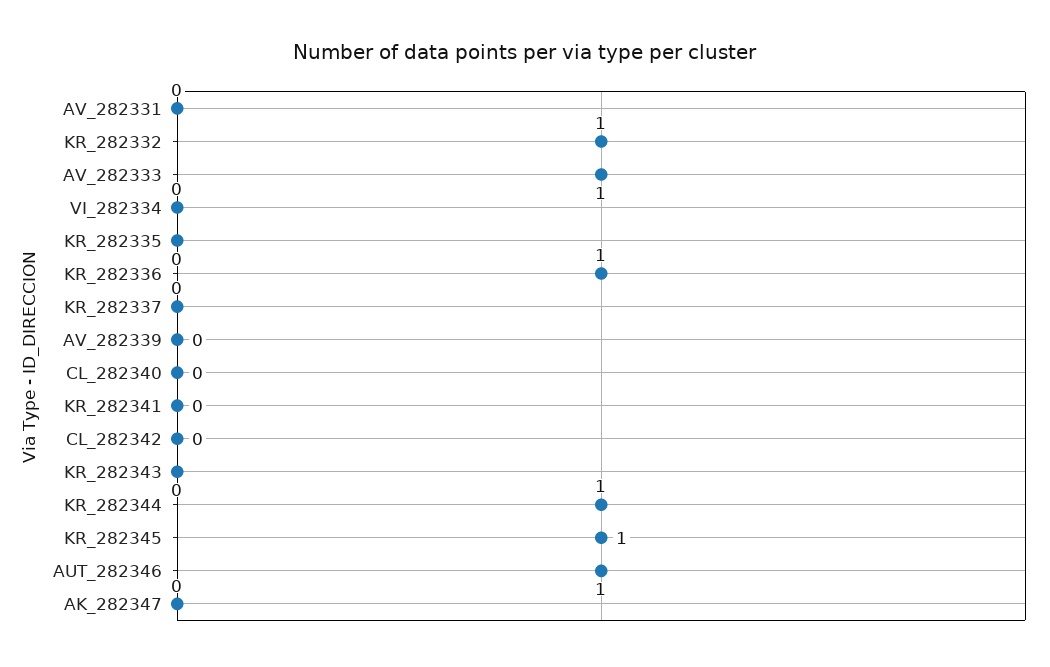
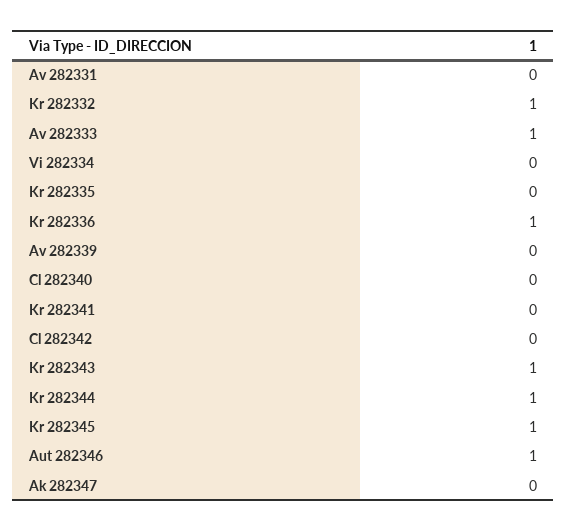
KR_282337: 0 -> none
KR_282343: 0 -> 1

